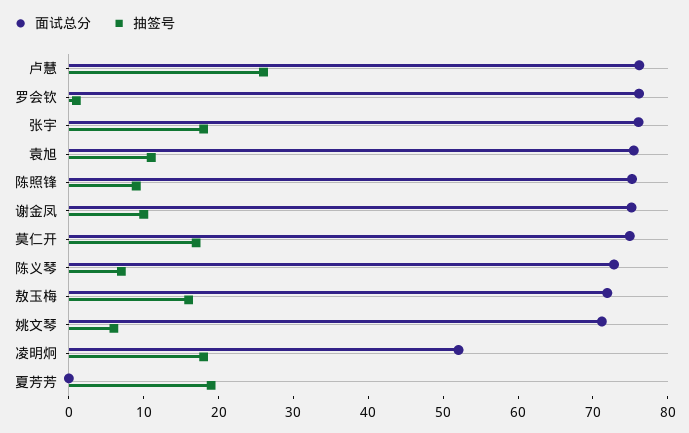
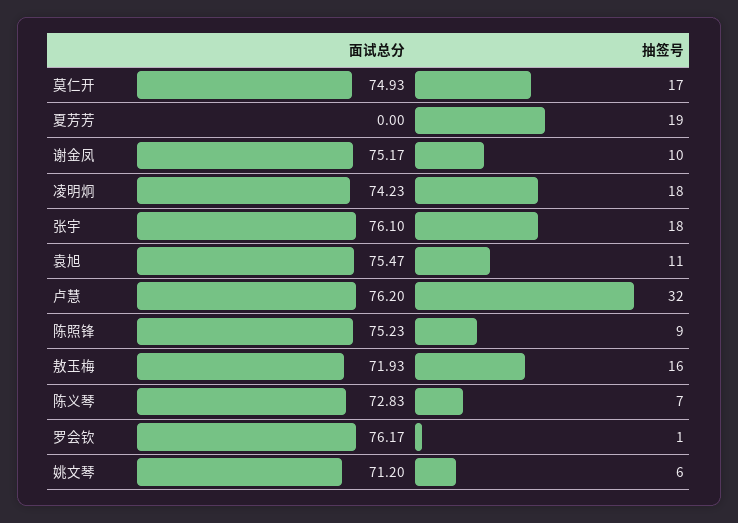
抽签号, 卢慧: 26 -> 32
面试总分, 凌明炯: 52 -> 74.23

